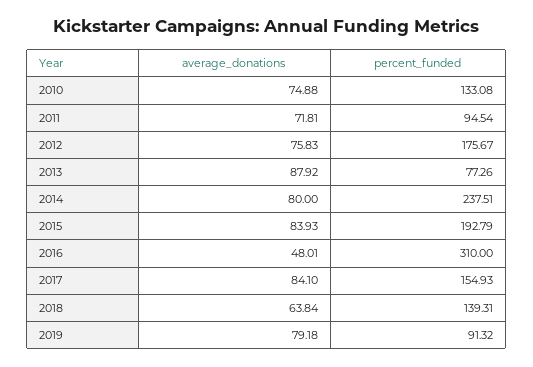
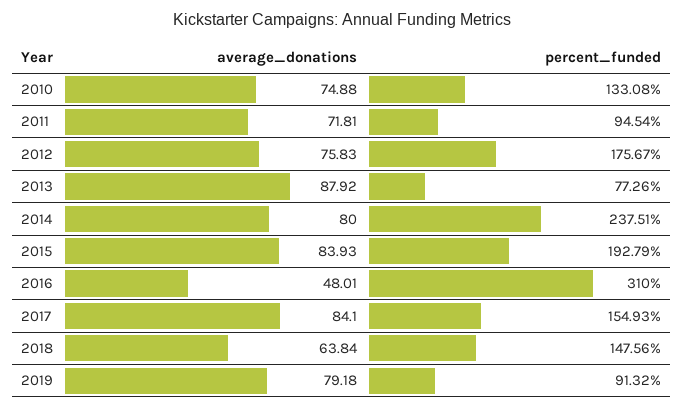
percent_funded, 2018: 139.31 -> 147.56

